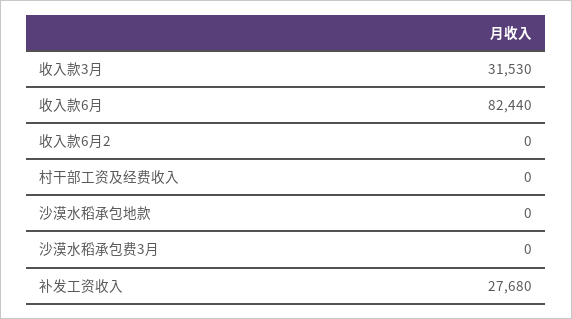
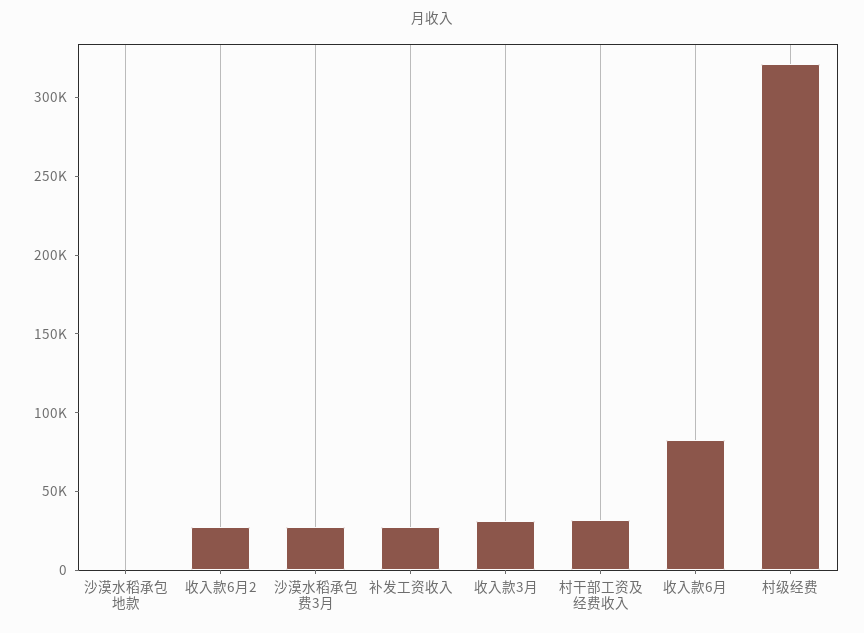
收入款6月2: 0 -> 30000
村干部工资及经费收入: 0 -> 30000
沙漠水稻承包费3月: 0 -> 30000
村级经费: none -> 320000

